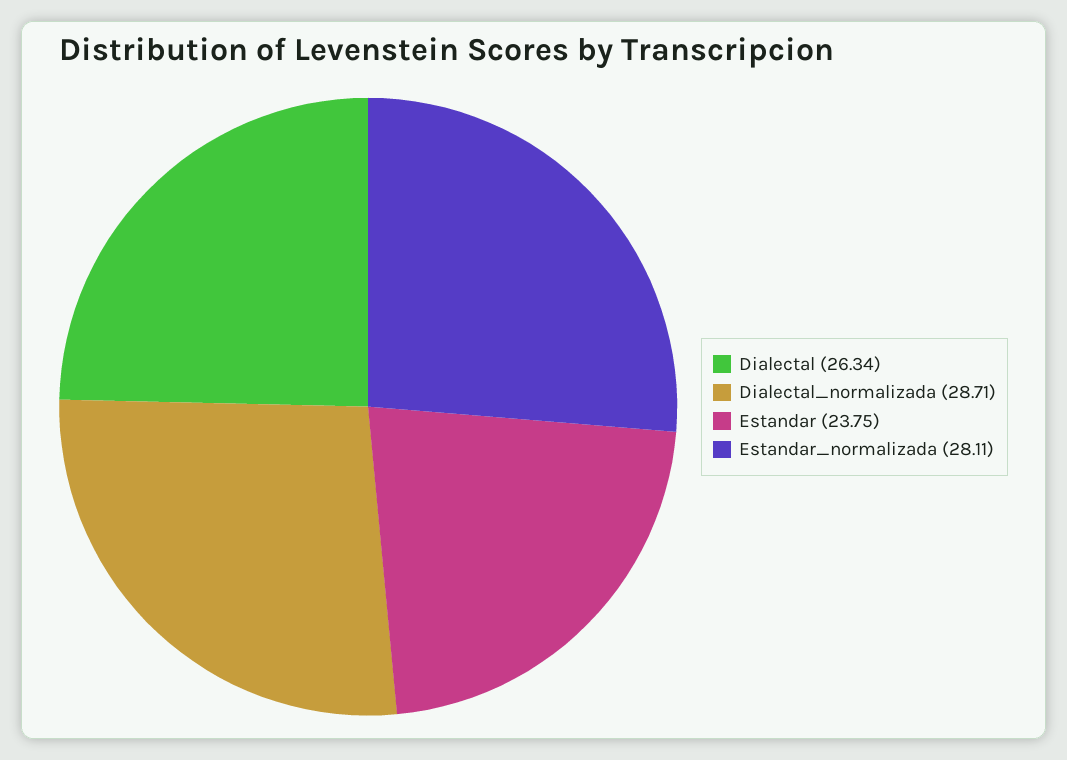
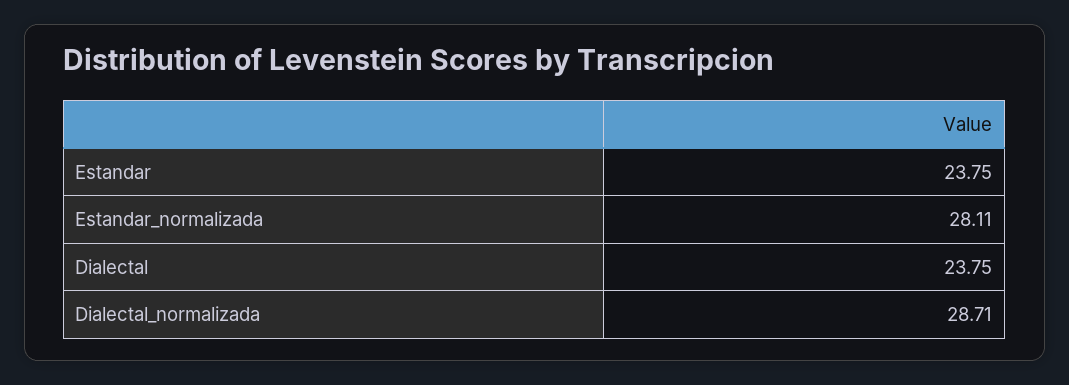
Dialectal: 26.34 -> 23.75

